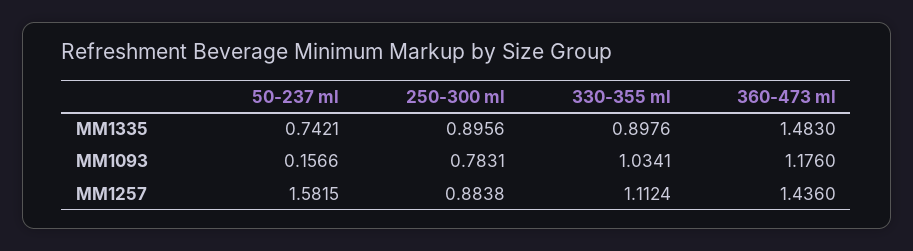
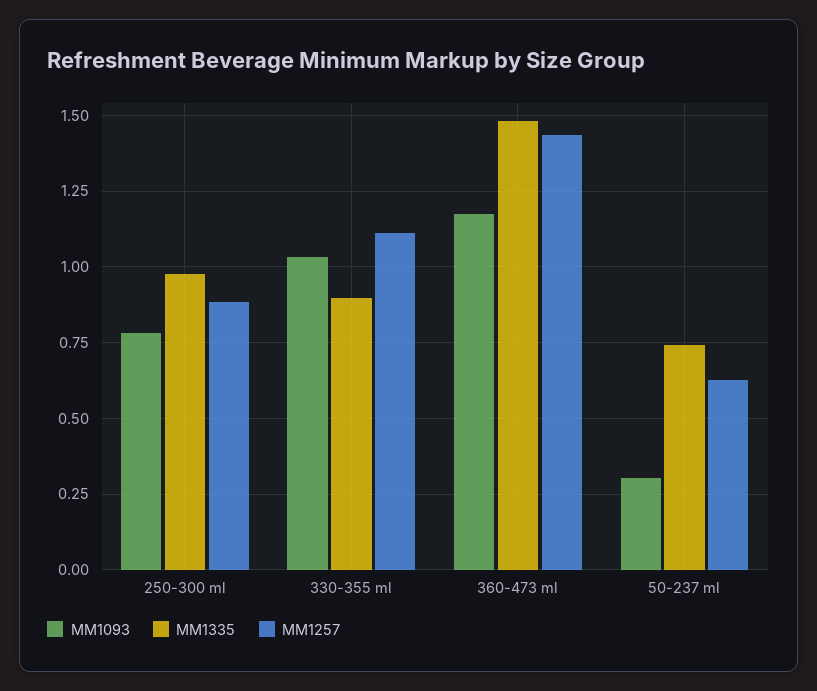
MM1335, 250-300 ml: 0.8956 -> 0.975
MM1093, 50-237 ml: 0.1566 -> 0.3
MM1257, 50-237 ml: 1.5815 -> 0.625

